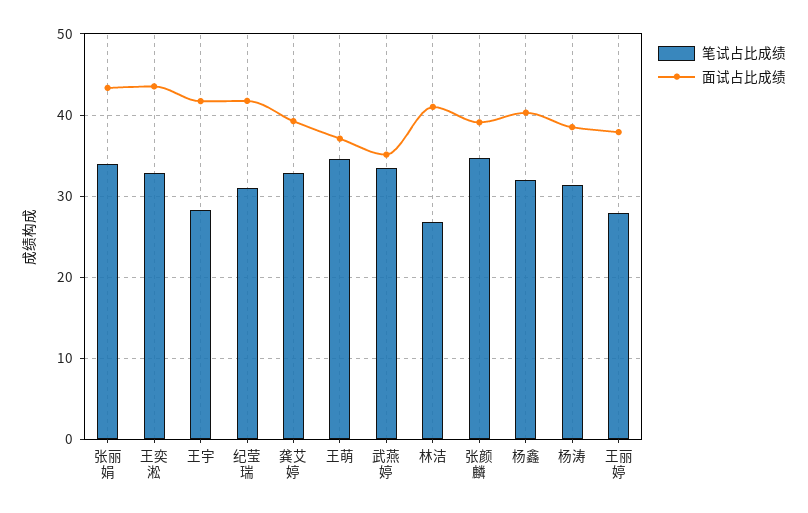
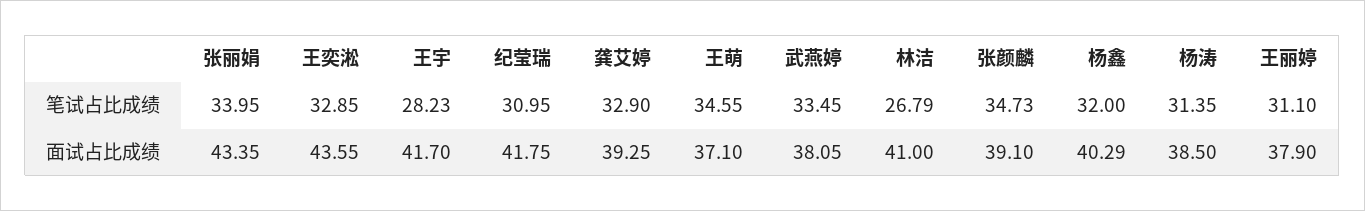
面试占比成绩, 武燕婷: 35 -> 38.05
笔试占比成绩, 王丽婷: 28 -> 31.1

